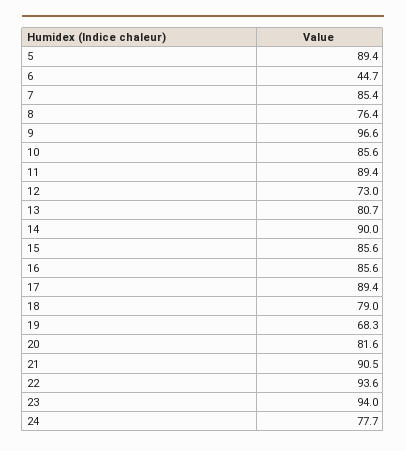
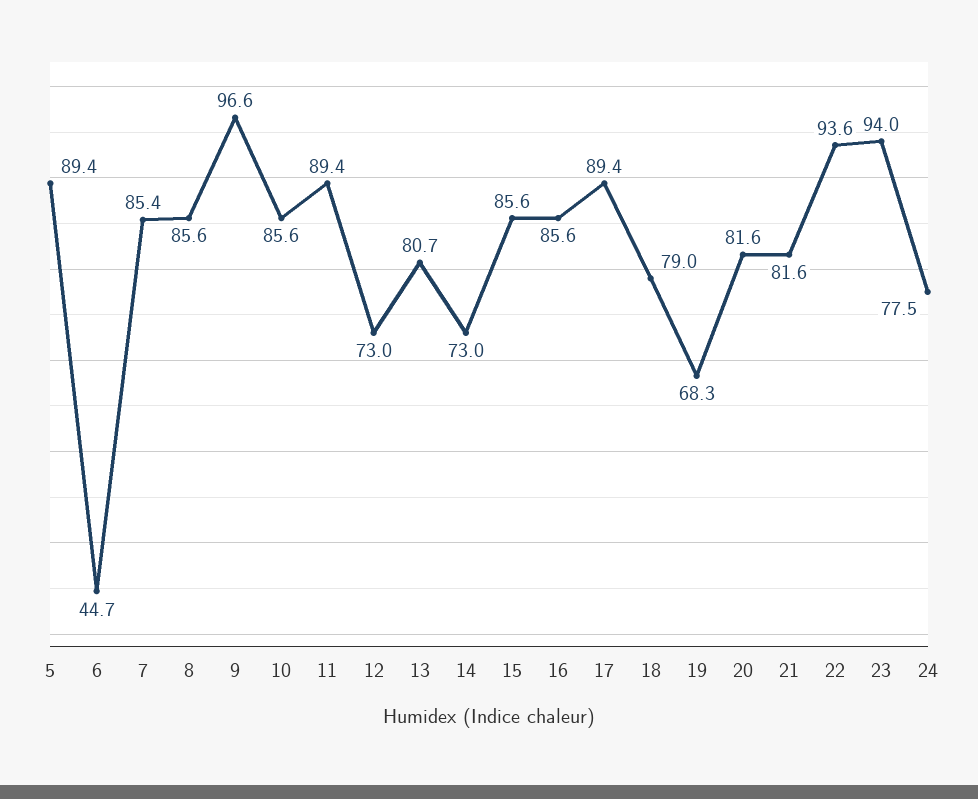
8: 76.4 -> 85.6
14: 90 -> 73
21: 90.5 -> 81.6
24: 77.7 -> 77.5

